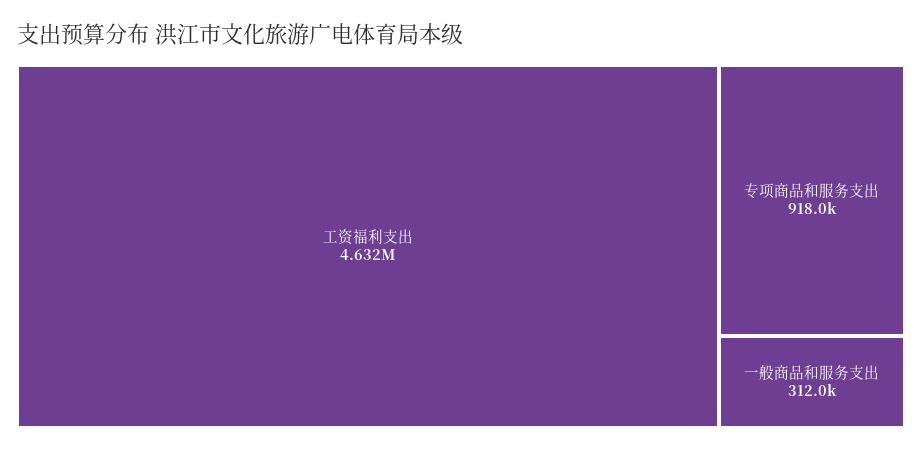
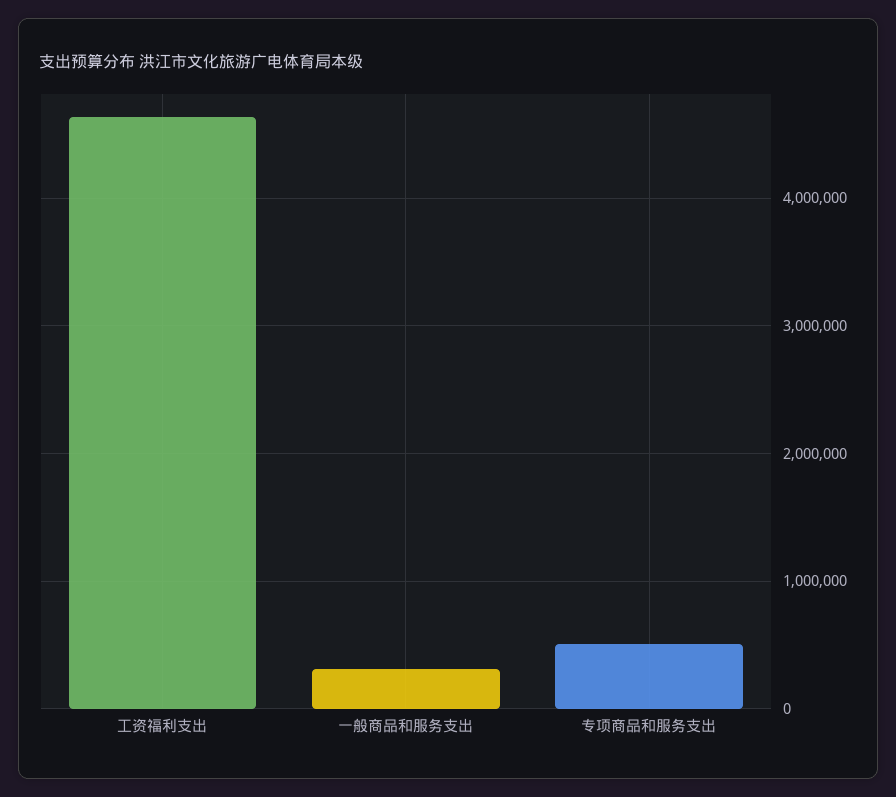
专项商品和服务支出: 918000 -> 500000

